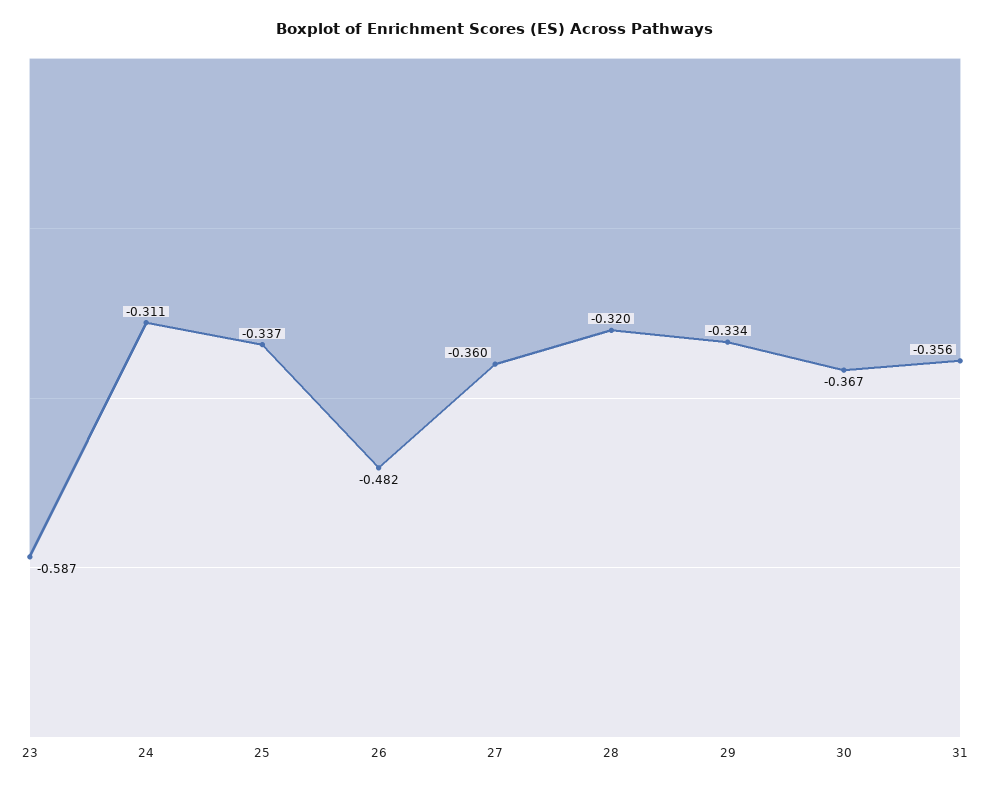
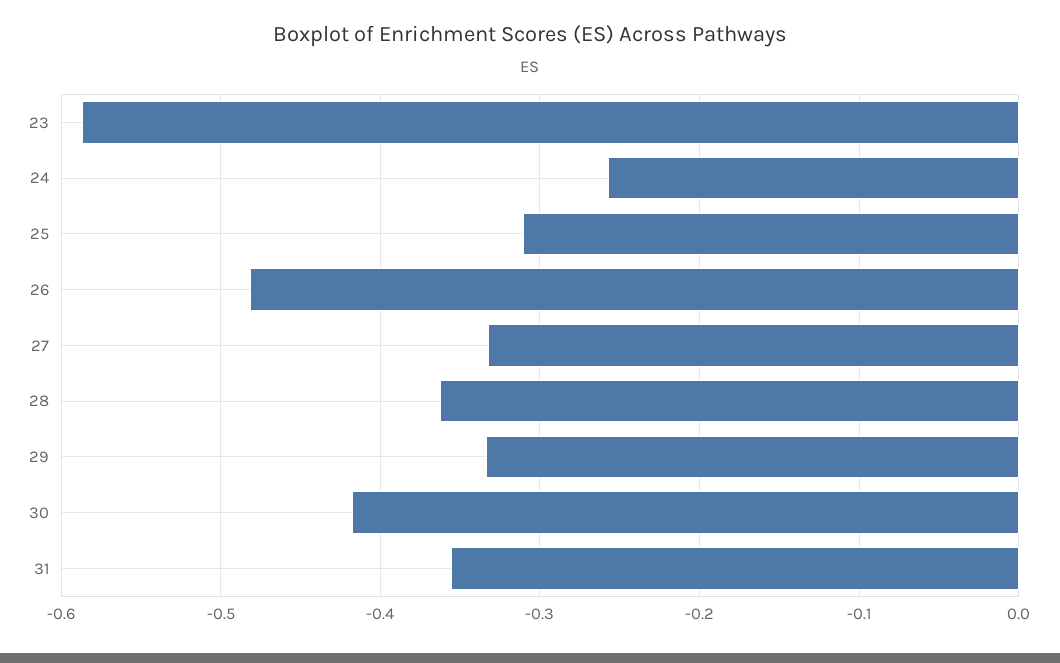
24: -0.311 -> -0.26
25: -0.337 -> -0.31
27: -0.36 -> -0.33
28: -0.32 -> -0.36
30: -0.367 -> -0.42

